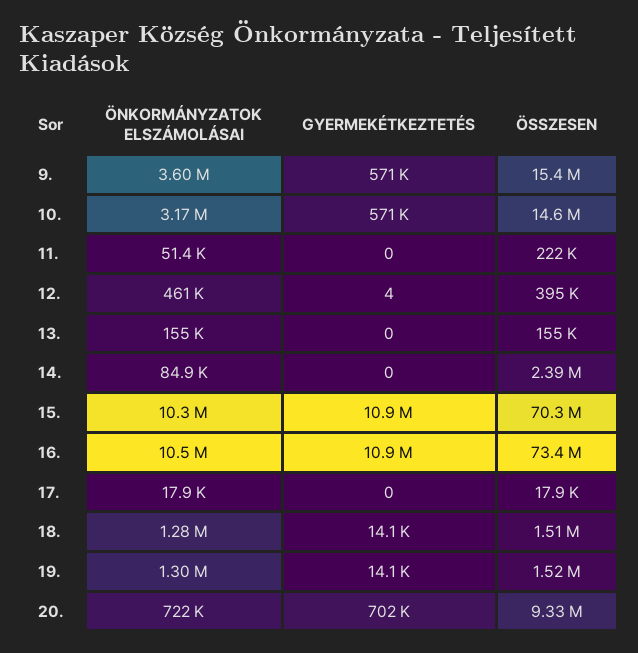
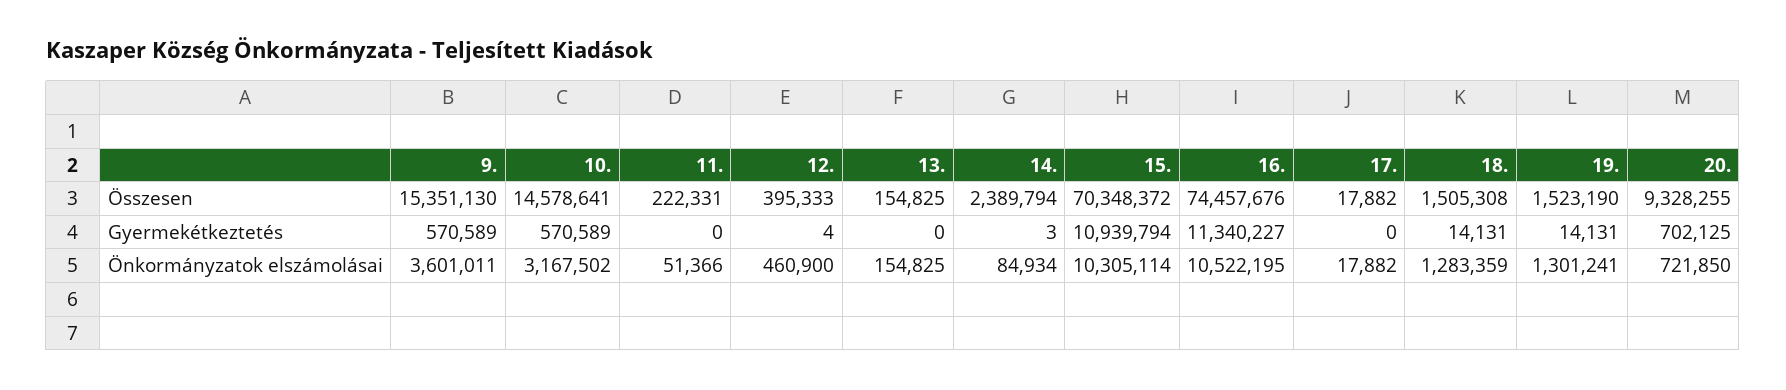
GYERMEKÉTKEZTETÉS, 14.: 0 -> 3
GYERMEKÉTKEZTETÉS, 16.: 10900000 -> 11340227
ÖSSZESEN, 16.: 73400000 -> 74457676

